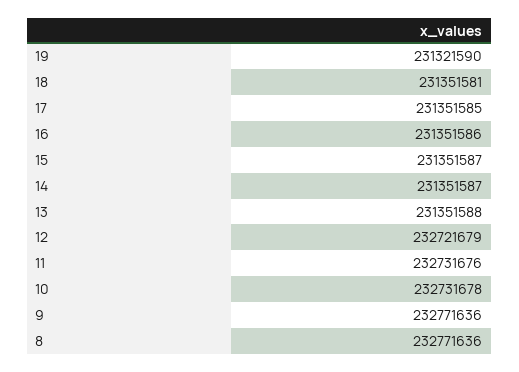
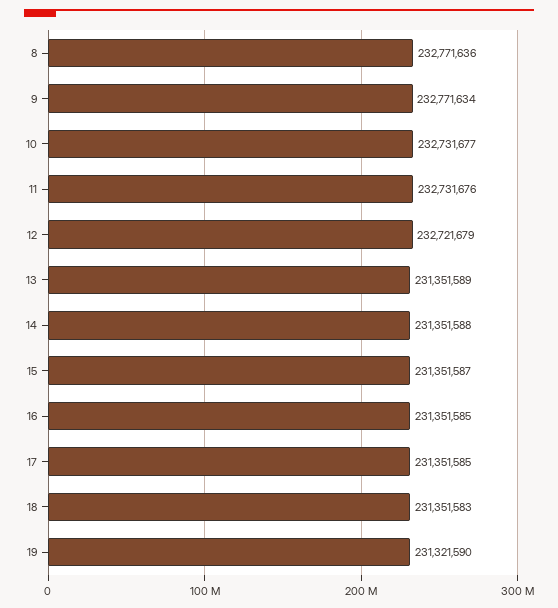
18: 231351581 -> 231351583
16: 231351586 -> 231351585
14: 231351587 -> 231351588
13: 231351588 -> 231351589
10: 232731678 -> 232731677
9: 232771636 -> 232771634

